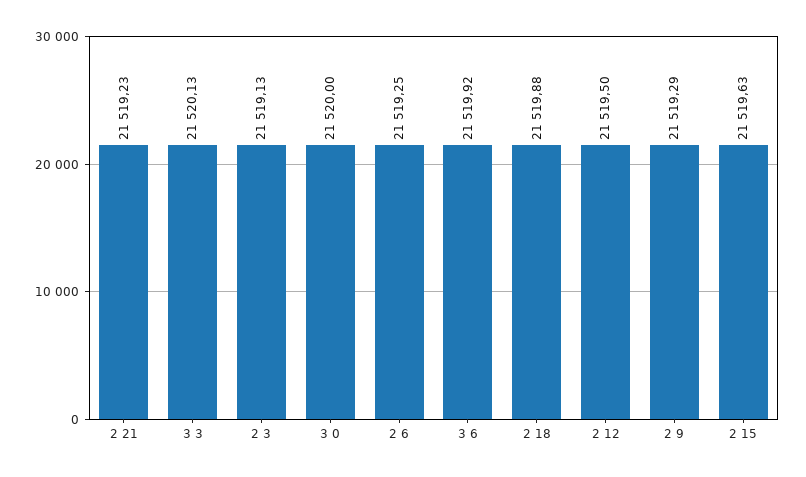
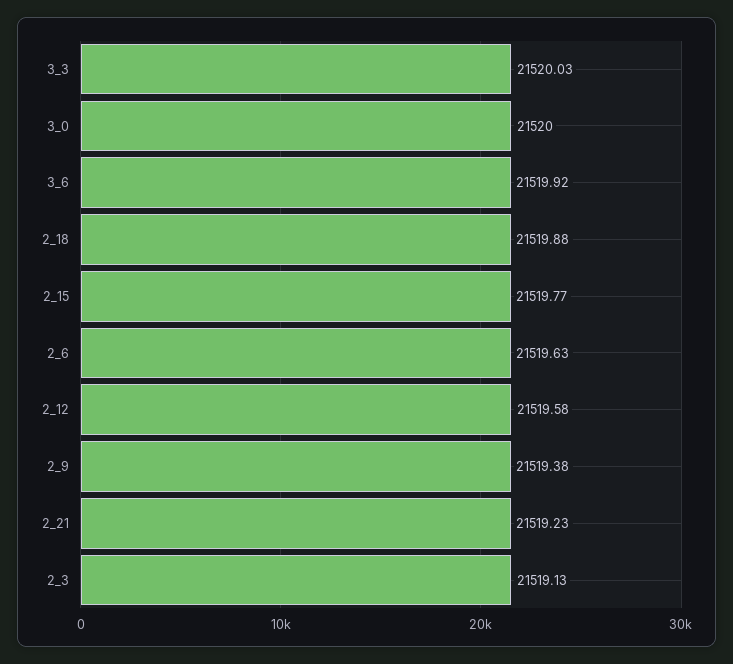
3 3: 21520.13 -> 21520.03
2 6: 21519.25 -> 21519.63
2 12: 21519.5 -> 21519.58
2 9: 21519.29 -> 21519.38
2 15: 21519.63 -> 21519.77

